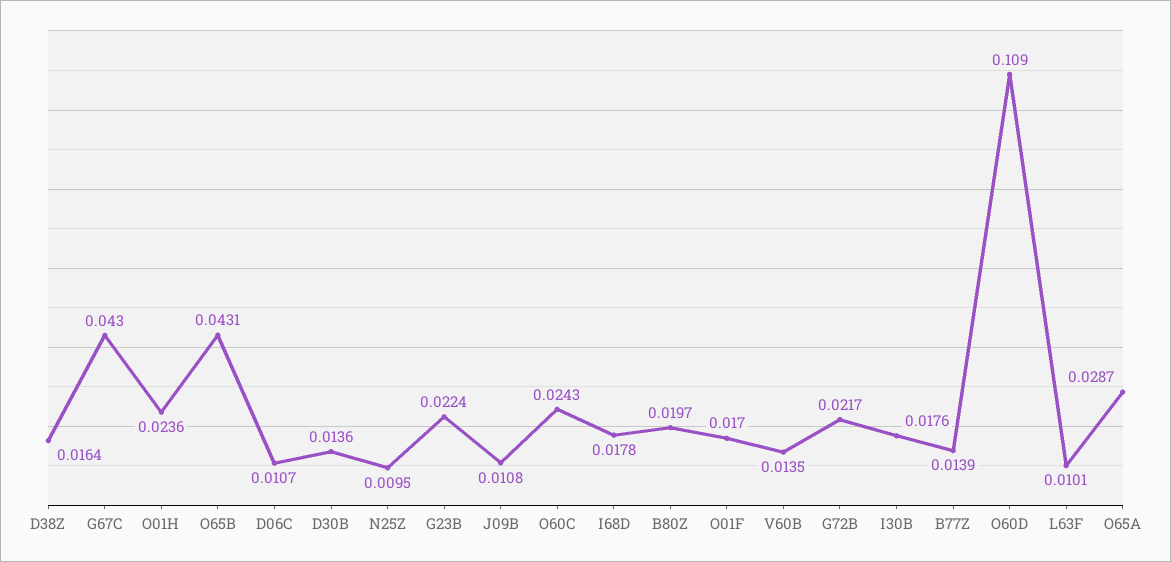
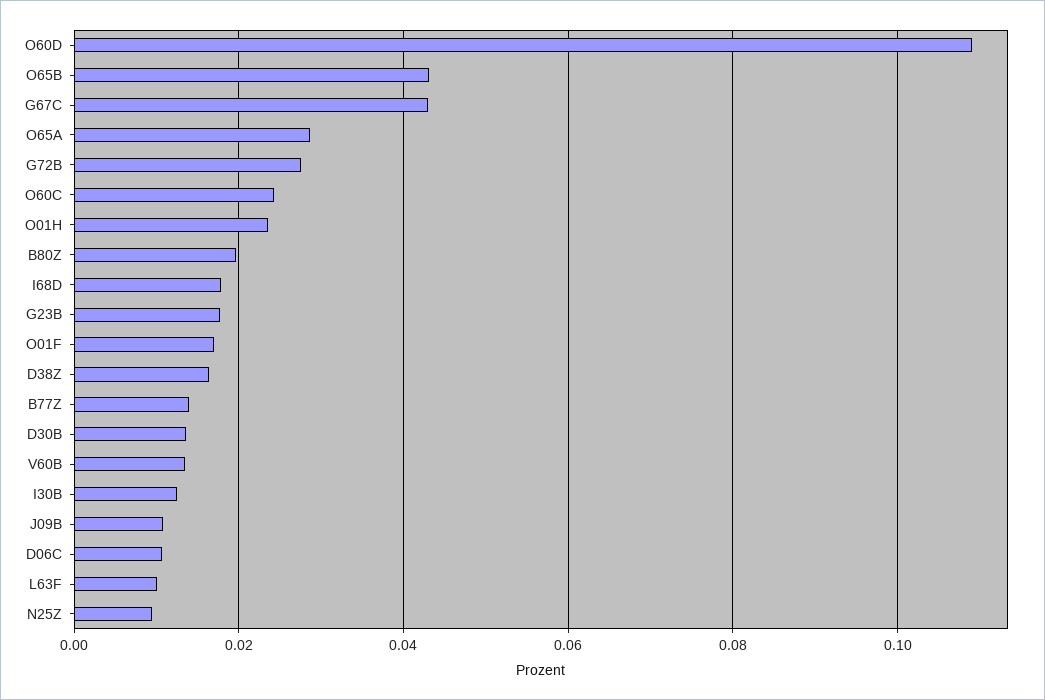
G23B: 0.0224 -> 0.018
G72B: 0.0217 -> 0.028
I30B: 0.0176 -> 0.012

